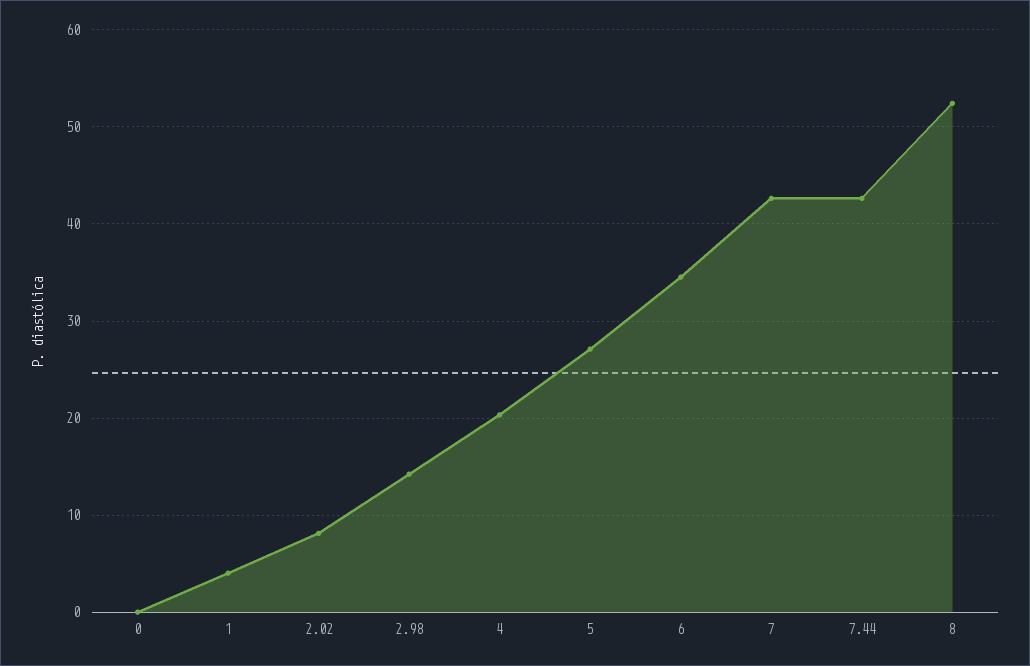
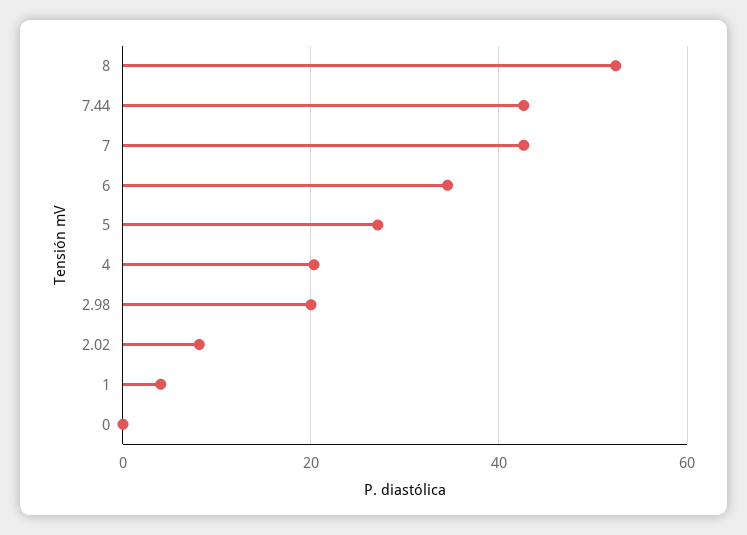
2.98: 14 -> 20

